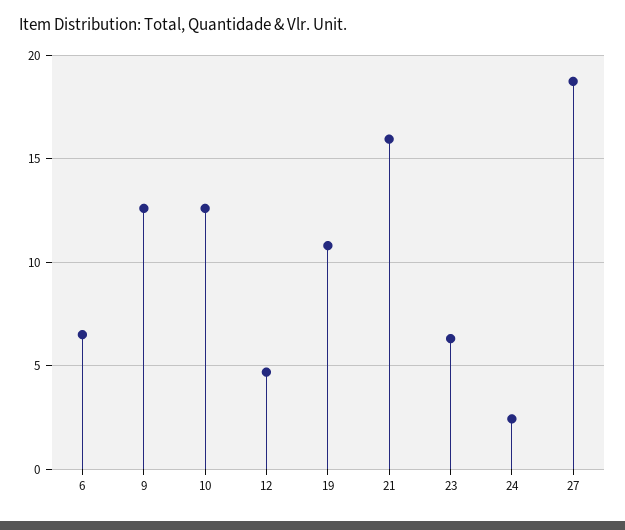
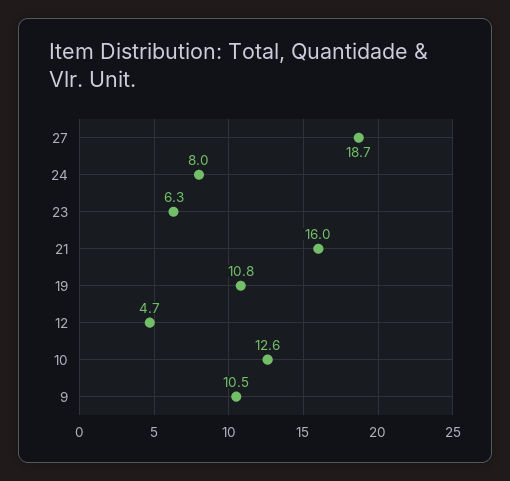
6: 6.5 -> none
9: 12.5 -> 10.5
24: 2.5 -> 8

